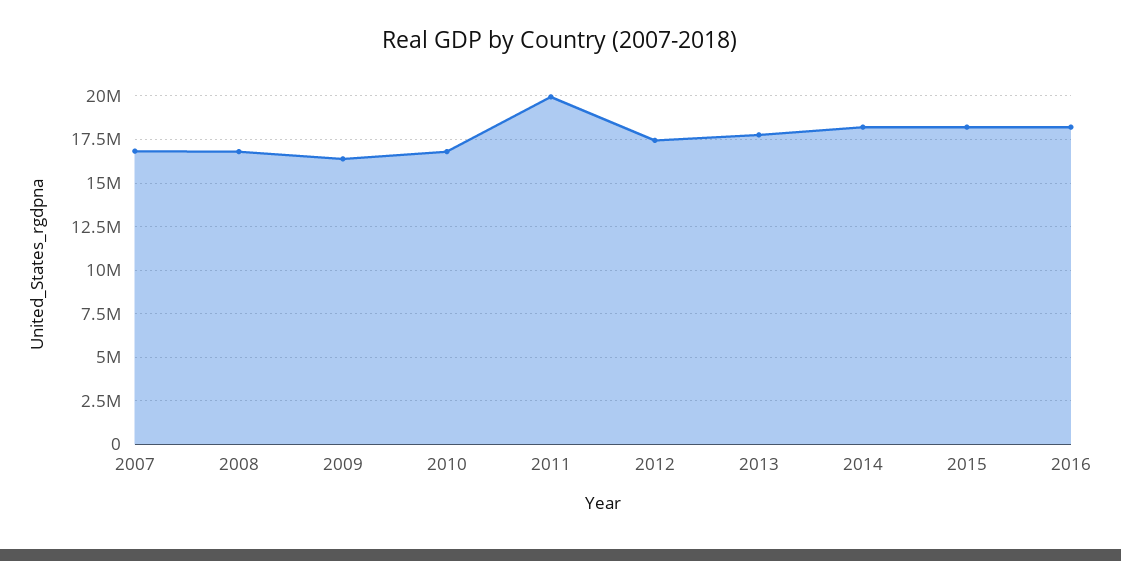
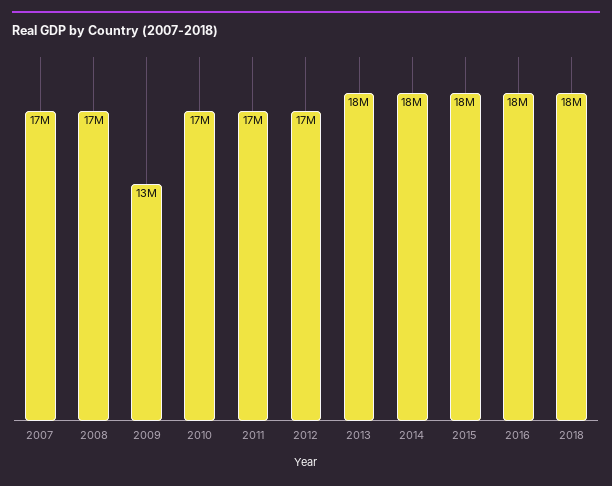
2009: 16500000 -> 13000000
2011: 20000000 -> 17000000
2018: none -> 18000000

